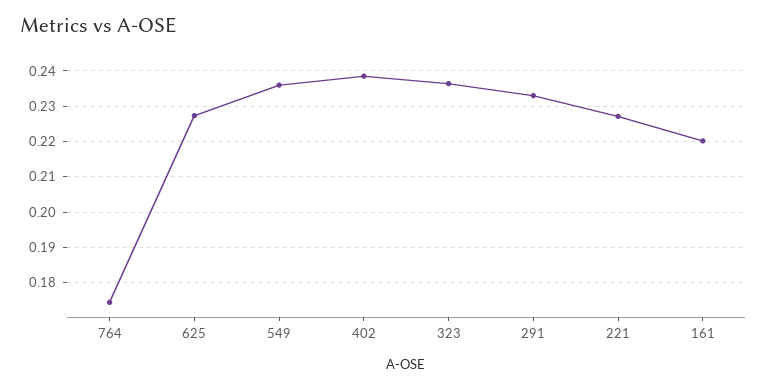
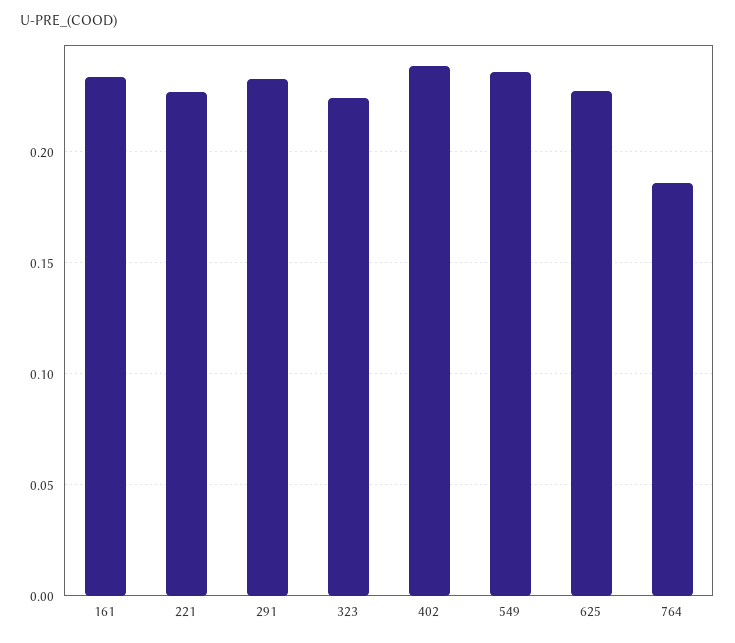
764: 0.174 -> 0.185
323: 0.236 -> 0.225
161: 0.22 -> 0.235

